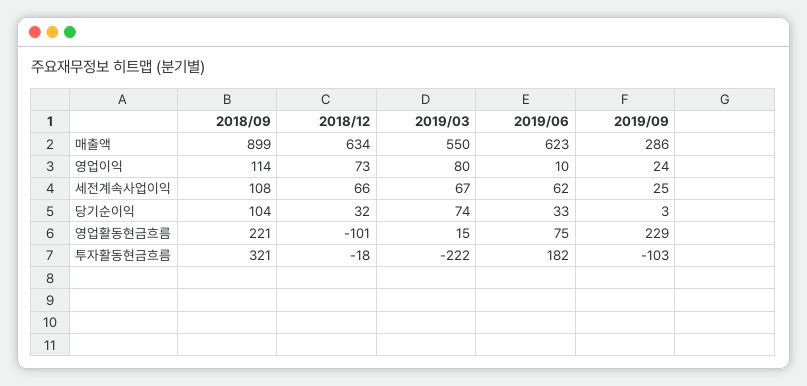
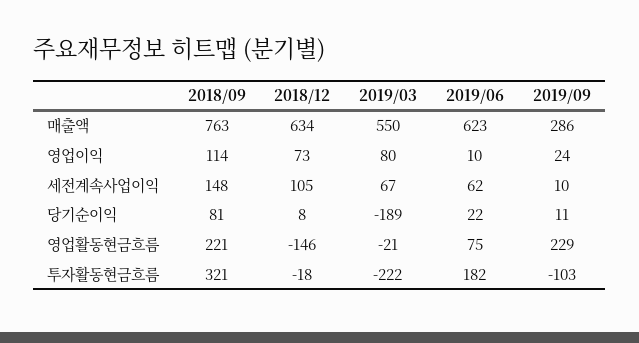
2018/09, 매출액: 899 -> 763
2018/09, 세전계속사업이익: 108 -> 148
2018/12, 세전계속사업이익: 66 -> 105
2019/09, 세전계속사업이익: 25 -> 10
2018/09, 당기순이익: 104 -> 81
2018/12, 당기순이익: 32 -> 8
2019/03, 당기순이익: 74 -> -189
2019/06, 당기순이익: 33 -> 22
2019/09, 당기순이익: 3 -> 11
2018/12, 영업활동현금흐름: -101 -> -146
2019/03, 영업활동현금흐름: 15 -> -21

